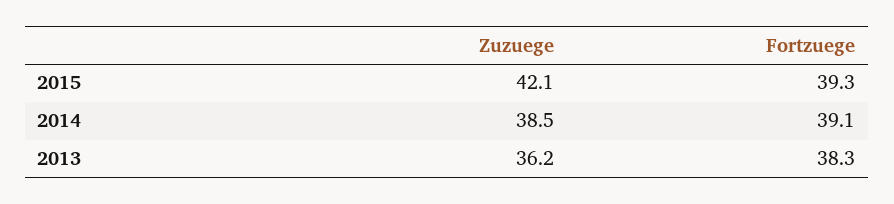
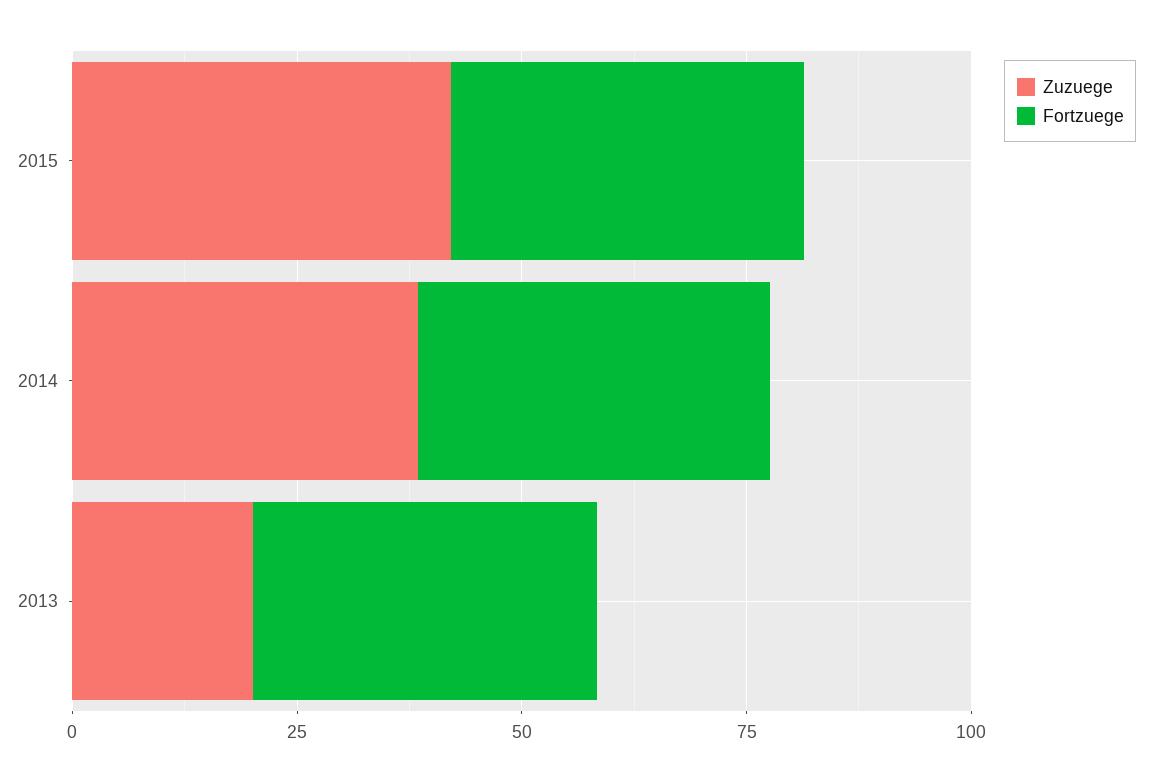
Zuzuege, 2013: 36.2 -> 20

